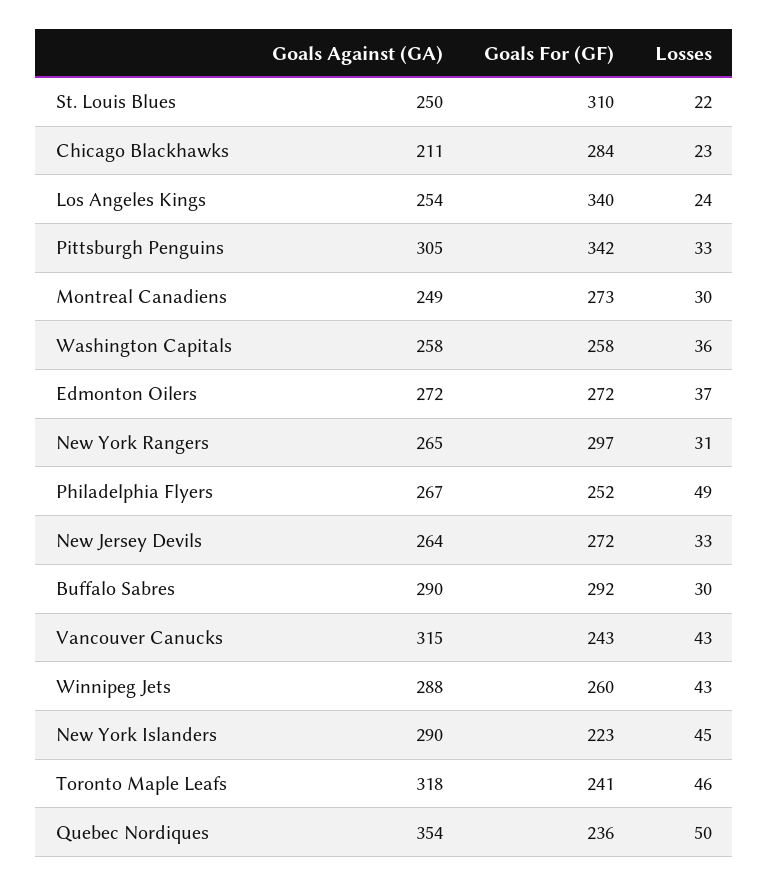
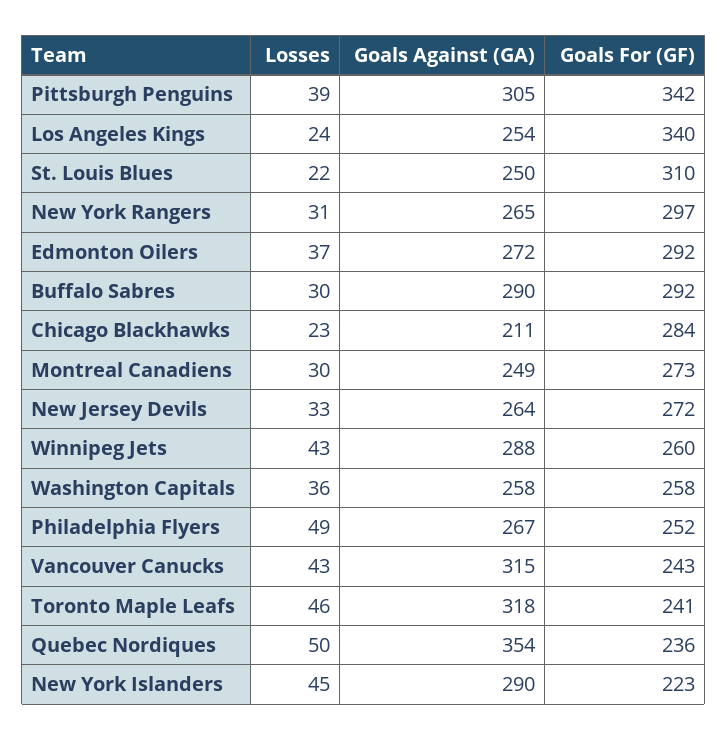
Losses, Pittsburgh Penguins: 33 -> 39
Goals For (GF), Edmonton Oilers: 272 -> 292

